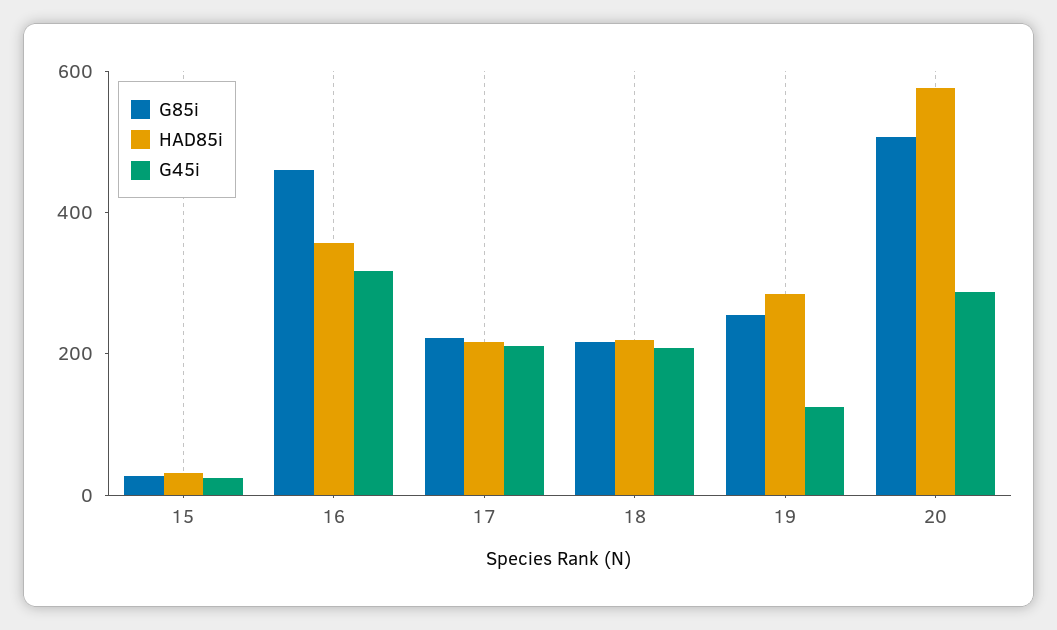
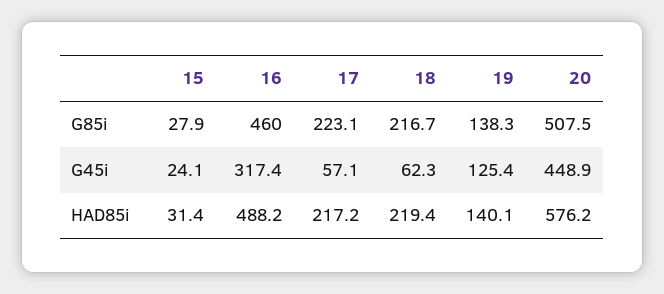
HAD85i, 16: 350 -> 488.2
G45i, 17: 200 -> 57.1
G45i, 18: 200 -> 62.3
G85i, 19: 250 -> 138.3
HAD85i, 19: 300 -> 140.1
G45i, 20: 300 -> 448.9

